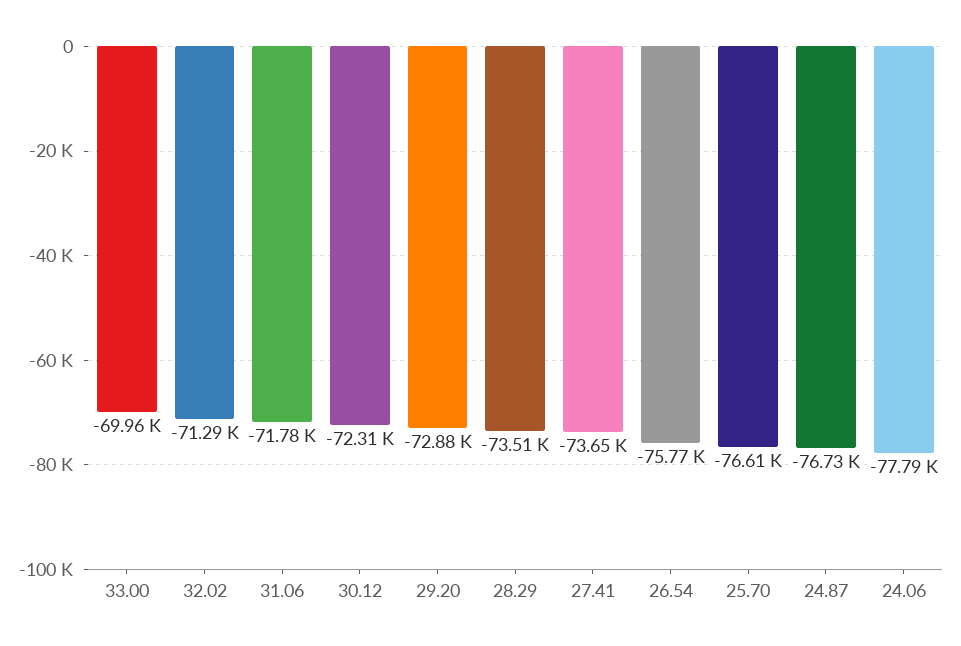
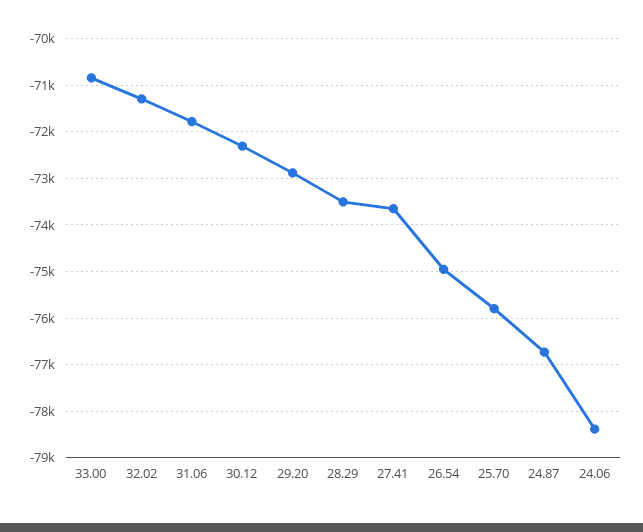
33.00: -69960 -> -70800
26.54: -75770 -> -75000
25.70: -76610 -> -75800
24.06: -77790 -> -78400

